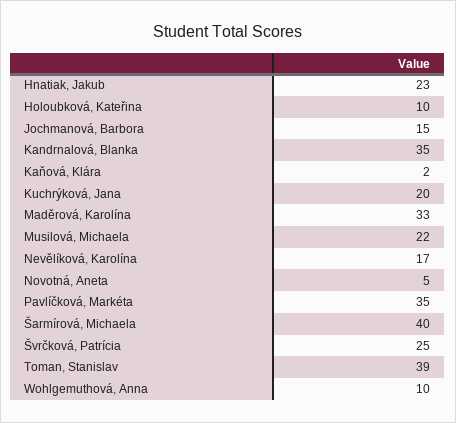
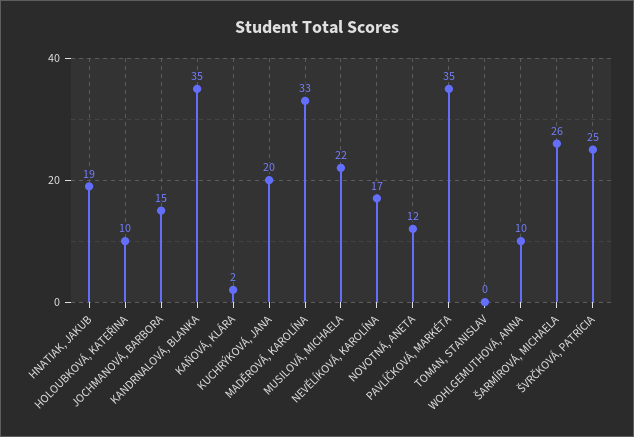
Hnatiak, Jakub: 23 -> 19
Novotná, Aneta: 5 -> 12
Šarmírová, Michaela: 40 -> 26
Toman, Stanislav: 39 -> 0

